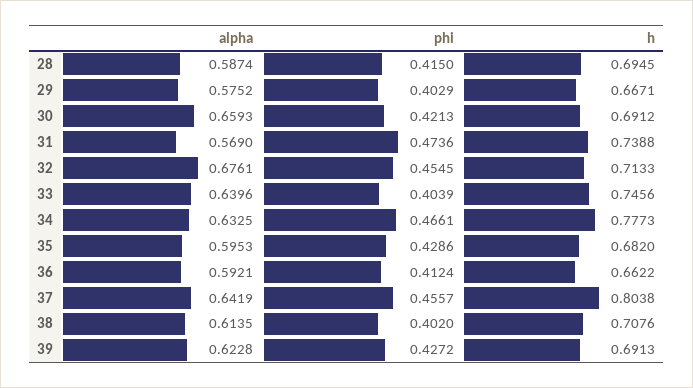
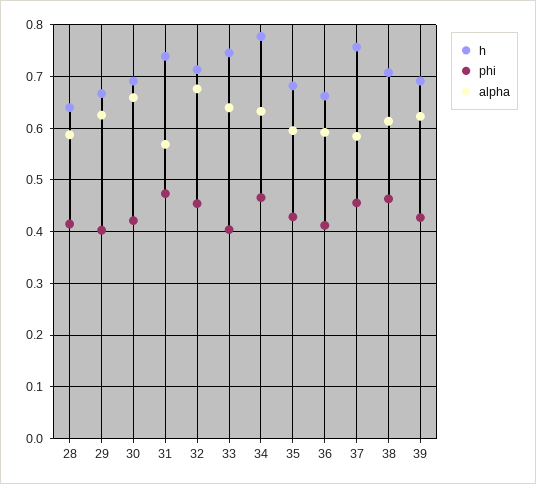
h, 28: 0.6945 -> 0.64
alpha, 29: 0.5752 -> 0.62
alpha, 37: 0.6419 -> 0.58
h, 37: 0.8038 -> 0.76
phi, 38: 0.402 -> 0.46

